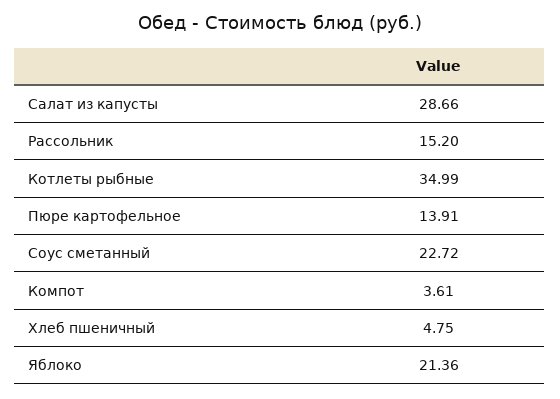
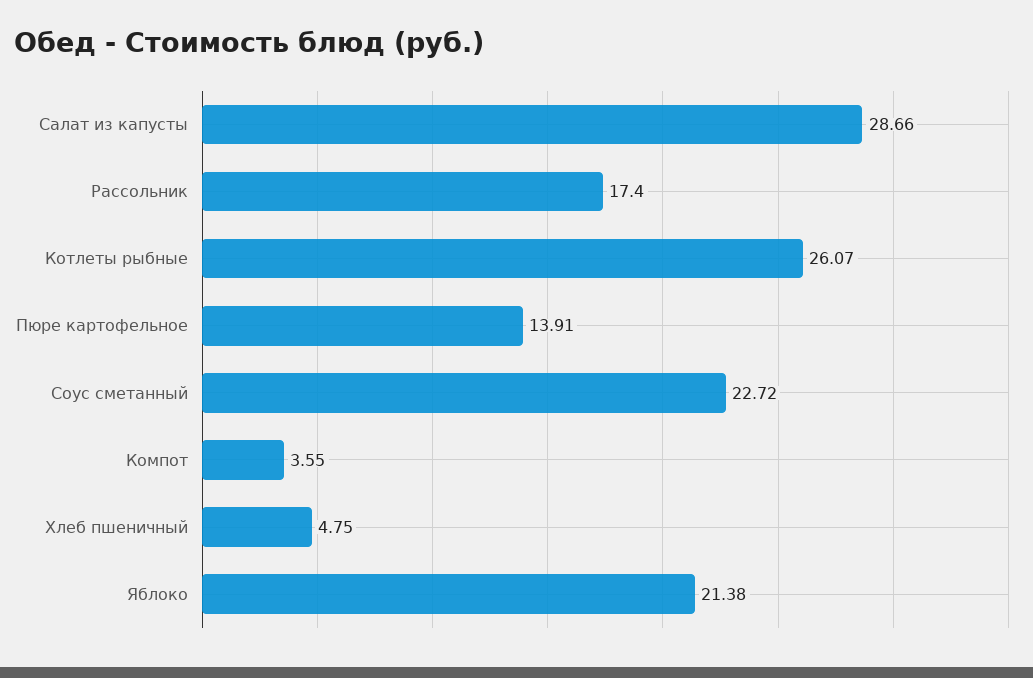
Рассольник: 15.2 -> 17.4
Котлеты рыбные: 34.99 -> 26.07
Компот: 3.61 -> 3.55
Яблоко: 21.36 -> 21.38

